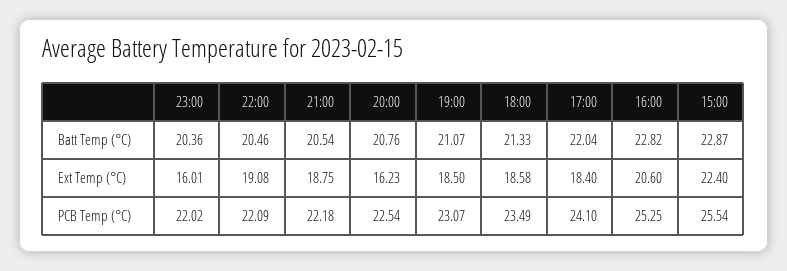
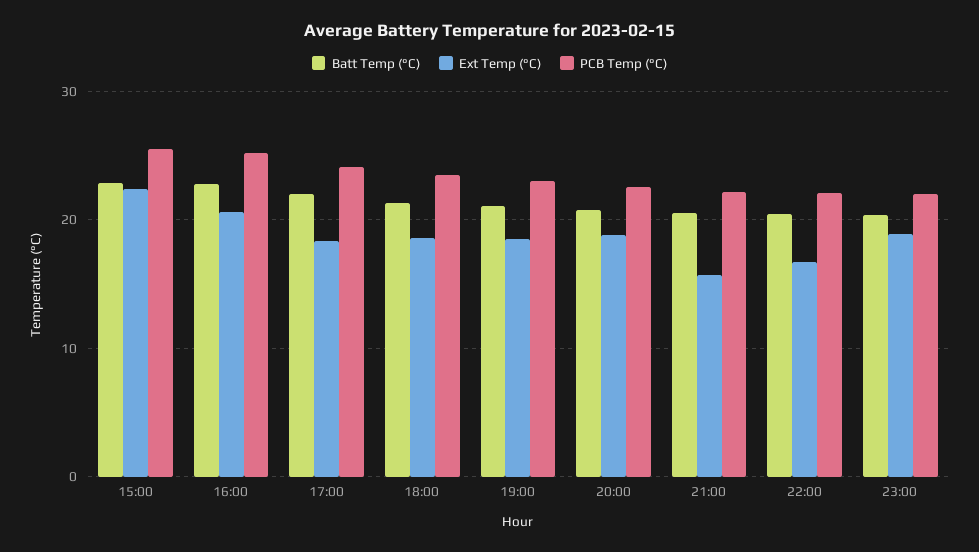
Ext Temp (°C), 23:00: 16.01 -> 19
Ext Temp (°C), 22:00: 19.08 -> 17
Ext Temp (°C), 21:00: 18.75 -> 16
Ext Temp (°C), 20:00: 16.23 -> 19

